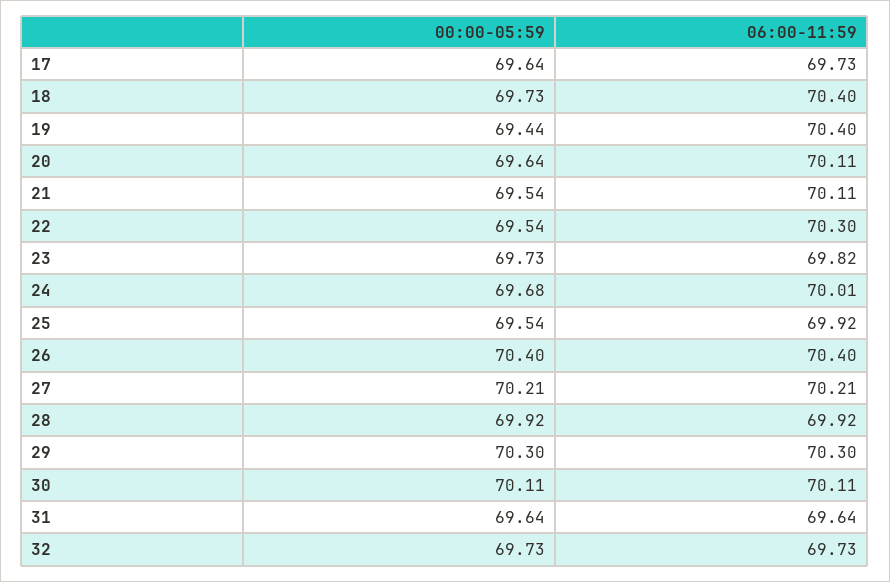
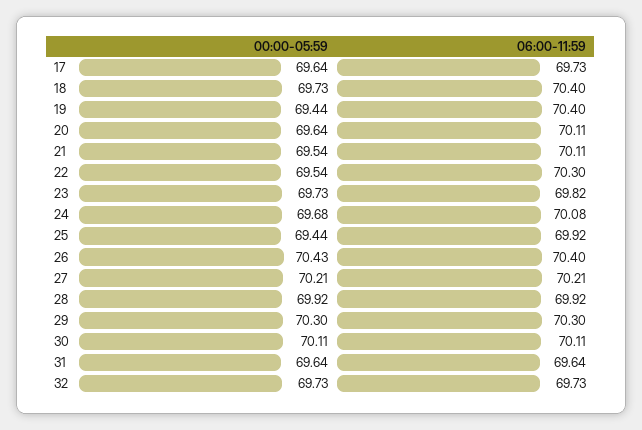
06:00-11:59, 24: 70.01 -> 70.08
00:00-05:59, 25: 69.54 -> 69.44
00:00-05:59, 26: 70.4 -> 70.43

